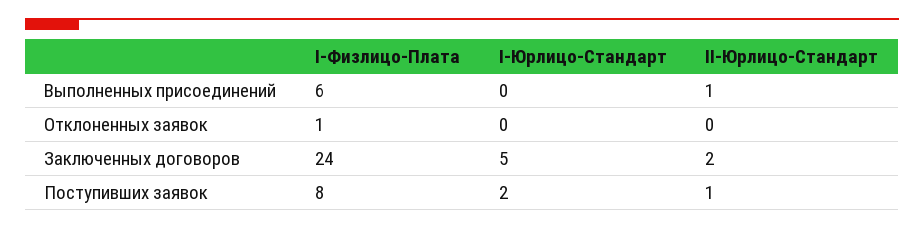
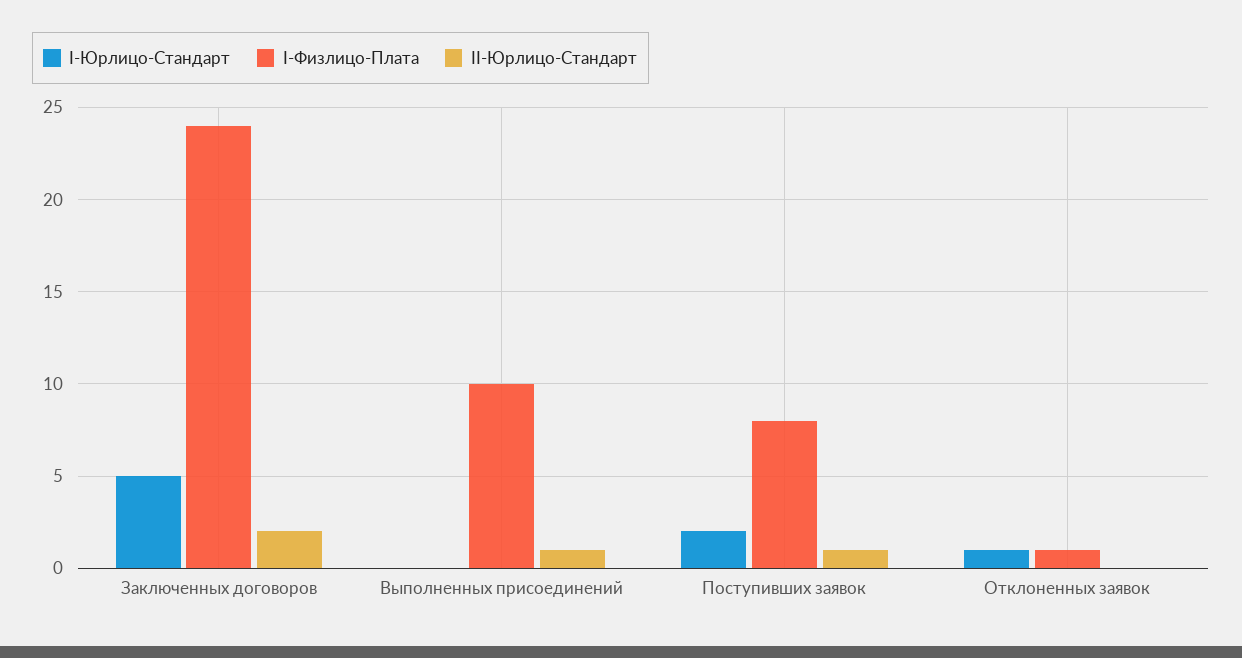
I-Физлицо-Плата, Выполненных присоединений: 6 -> 10
I-Юрлицо-Стандарт, Отклоненных заявок: 0 -> 1

